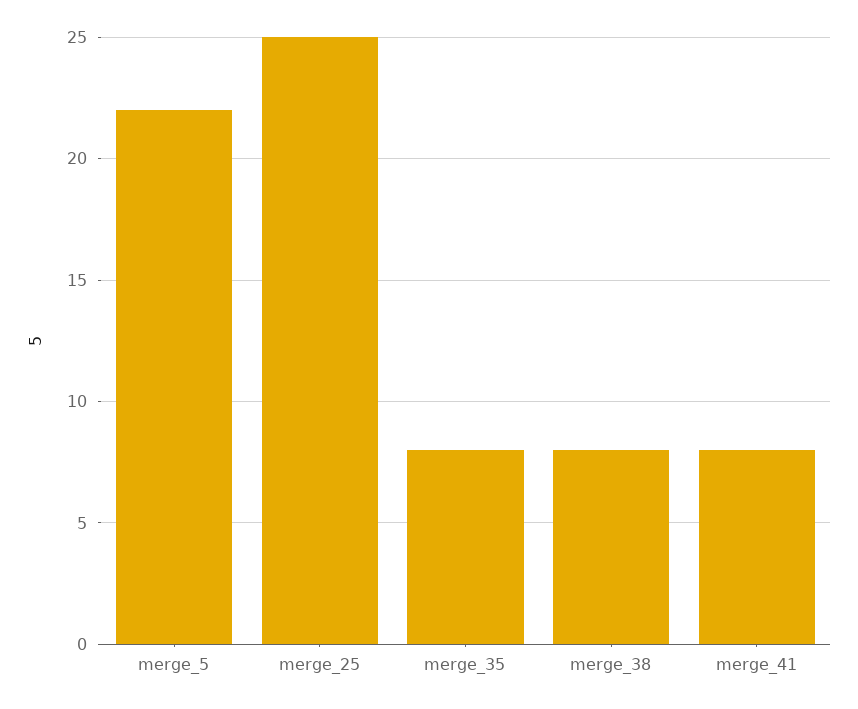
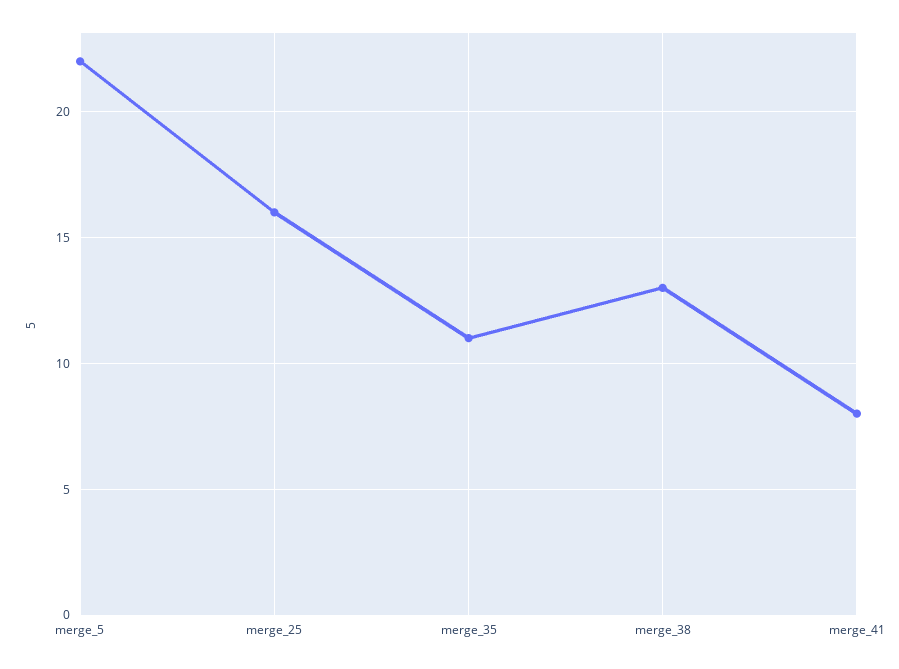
merge_25: 25 -> 16
merge_35: 8 -> 11
merge_38: 8 -> 13

